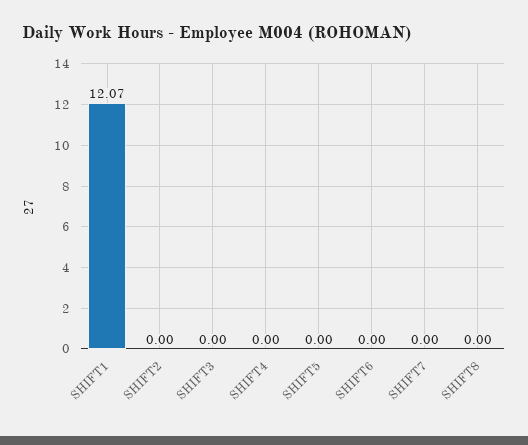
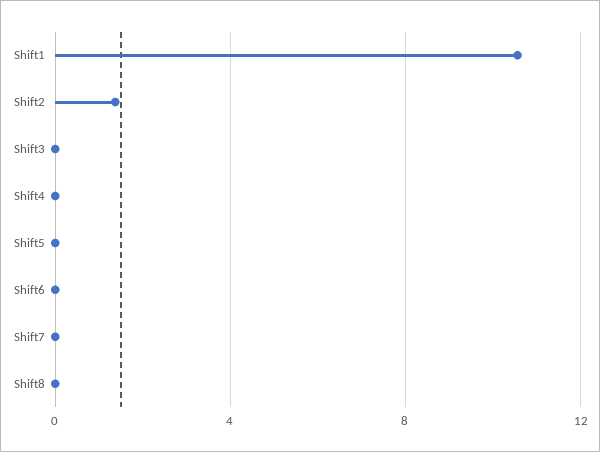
SHIFT1: 12.07 -> 10.5
SHIFT2: 0 -> 1.5

